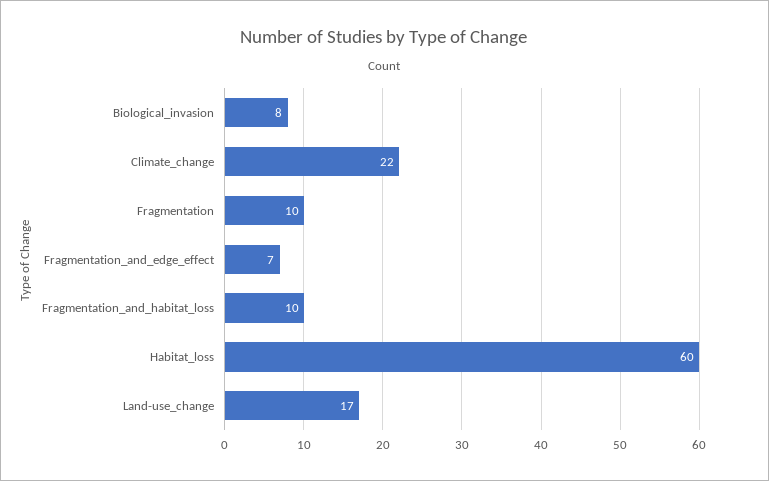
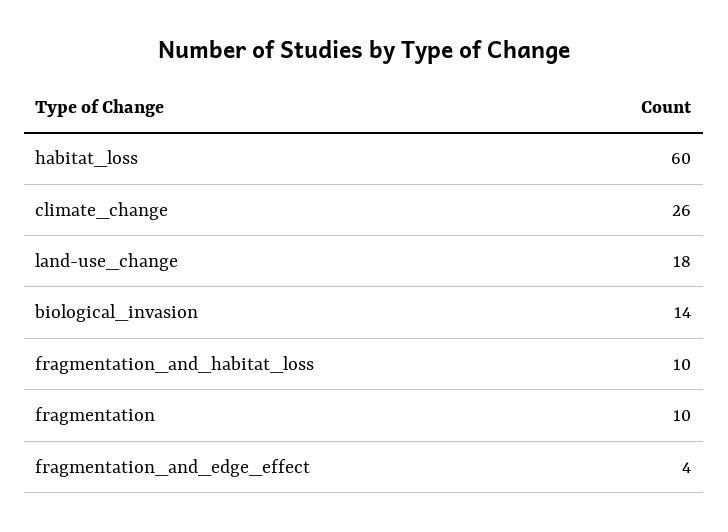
Biological_invasion: 8 -> 14
Climate_change: 22 -> 26
Fragmentation_and_edge_effect: 7 -> 4
Land-use_change: 17 -> 18

